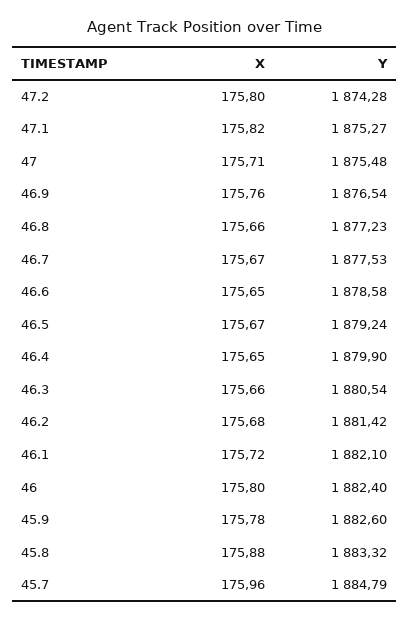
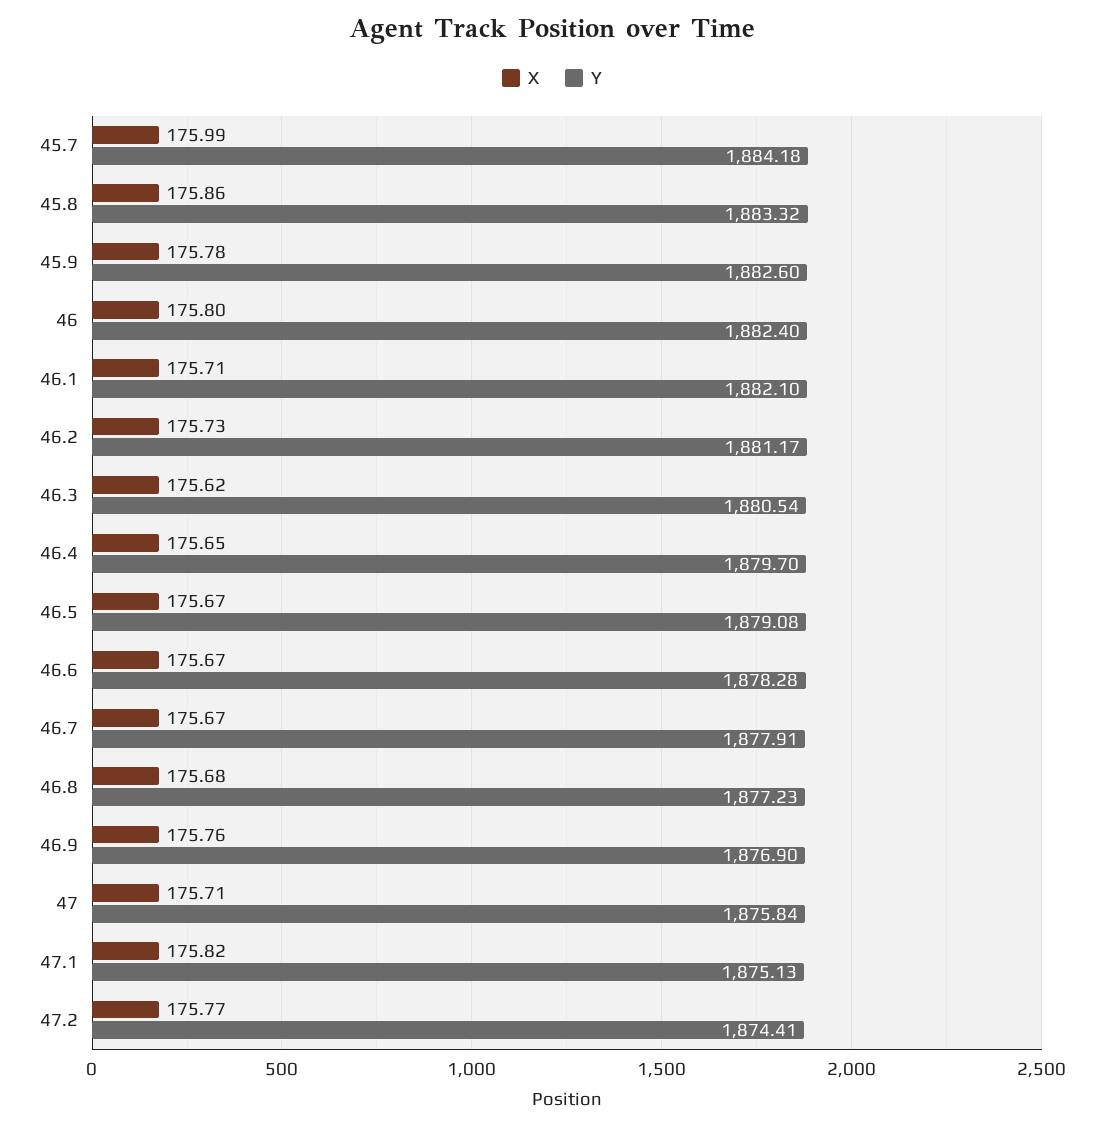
X, 47.2: 175.8 -> 175.77
Y, 47.2: 1874.28 -> 1874.41
Y, 47.1: 1875.27 -> 1875.13
Y, 47: 1875.48 -> 1875.84
Y, 46.9: 1876.54 -> 1876.9
X, 46.8: 175.66 -> 175.68
Y, 46.7: 1877.53 -> 1877.91
X, 46.6: 175.65 -> 175.67
Y, 46.6: 1878.58 -> 1878.28
Y, 46.5: 1879.24 -> 1879.08
Y, 46.4: 1879.9 -> 1879.7
X, 46.3: 175.66 -> 175.62
X, 46.2: 175.68 -> 175.73
Y, 46.2: 1881.42 -> 1881.17
X, 46.1: 175.72 -> 175.71
X, 45.8: 175.88 -> 175.86
X, 45.7: 175.96 -> 175.99
Y, 45.7: 1884.79 -> 1884.18

